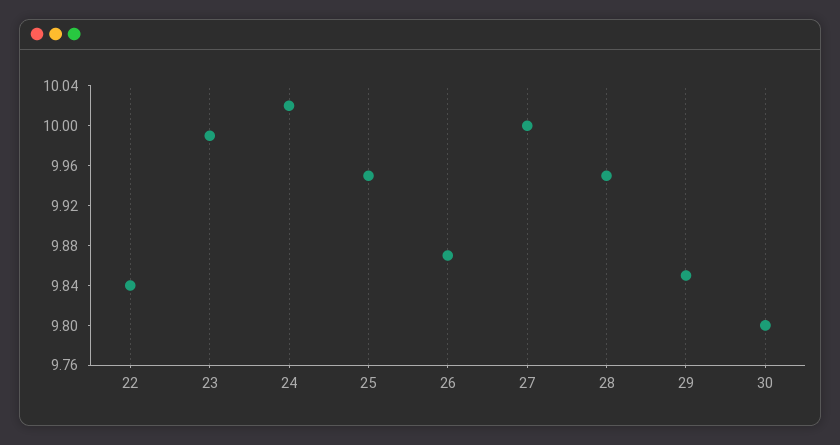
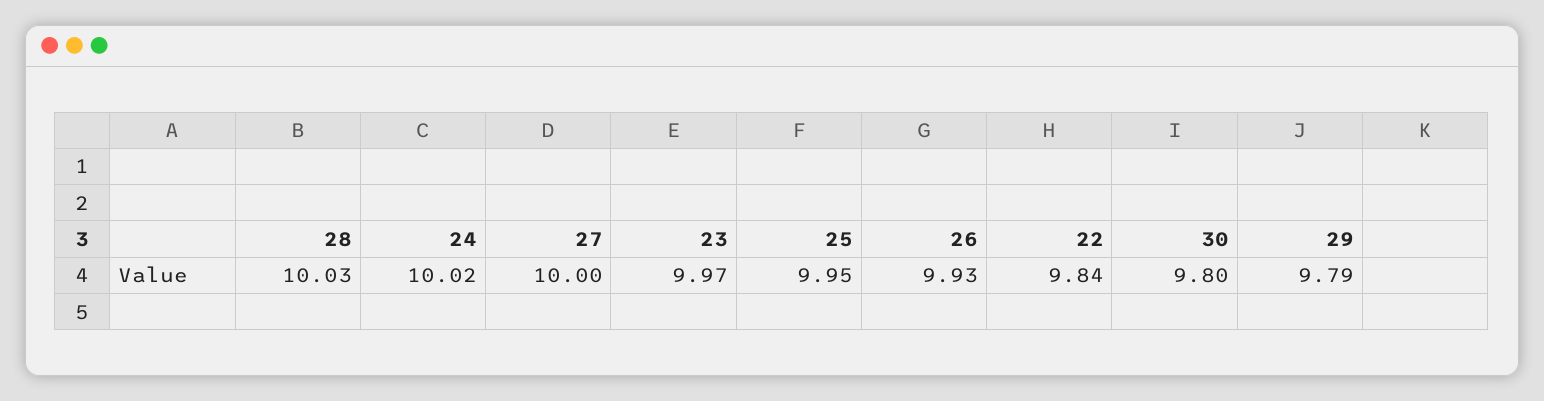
23: 9.99 -> 9.97
26: 9.87 -> 9.93
28: 9.95 -> 10.03
29: 9.85 -> 9.79

